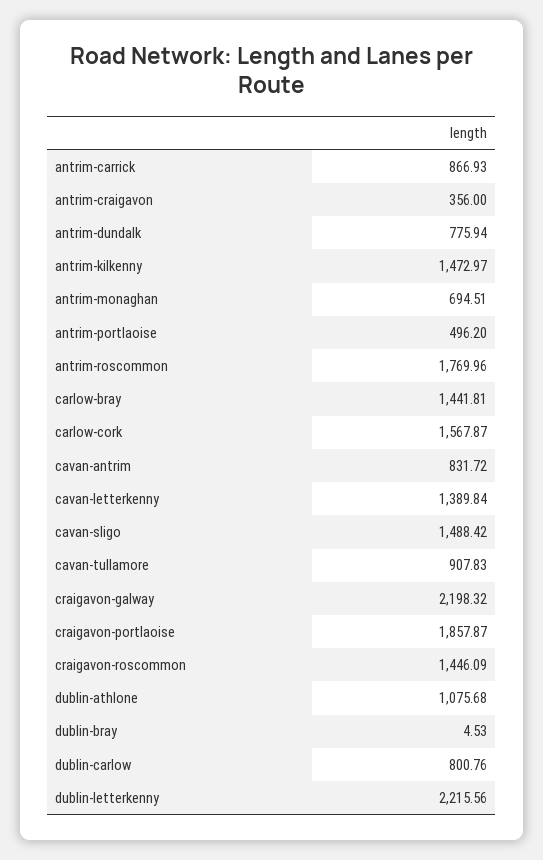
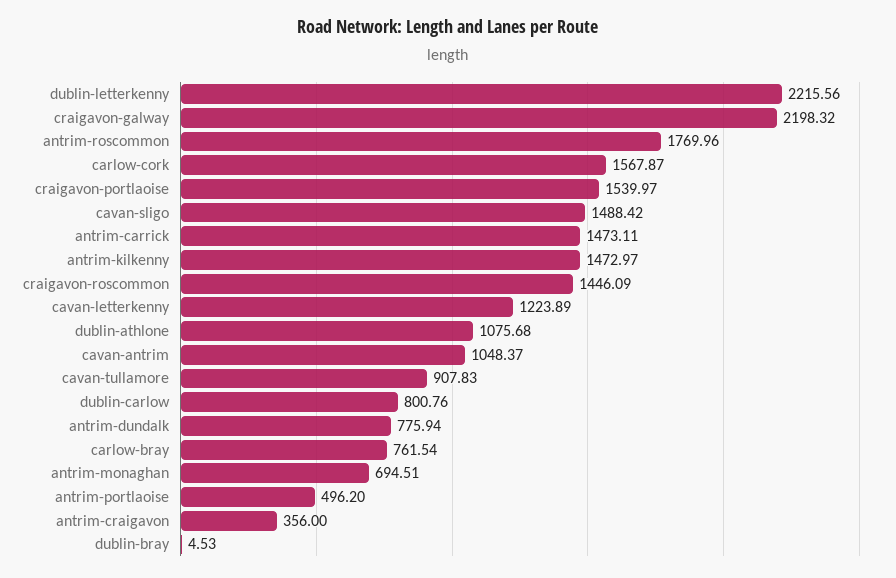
antrim-carrick: 866.93 -> 1473.11
carlow-bray: 1441.81 -> 761.54
cavan-antrim: 831.72 -> 1048.37
cavan-letterkenny: 1389.84 -> 1223.89
craigavon-portlaoise: 1857.87 -> 1539.97

